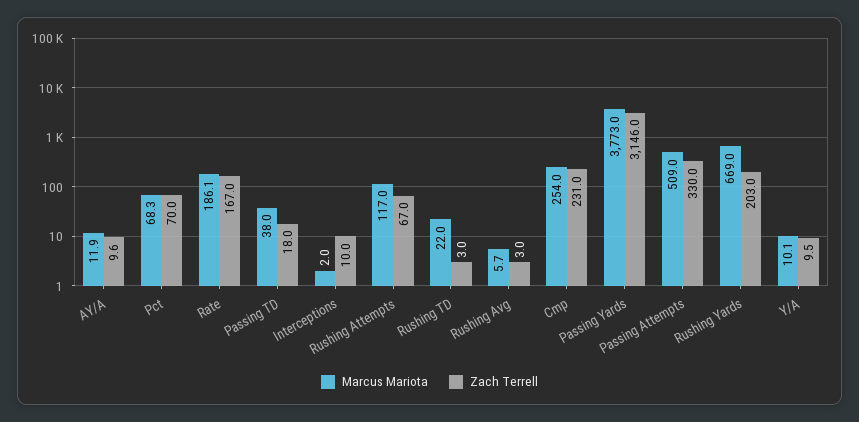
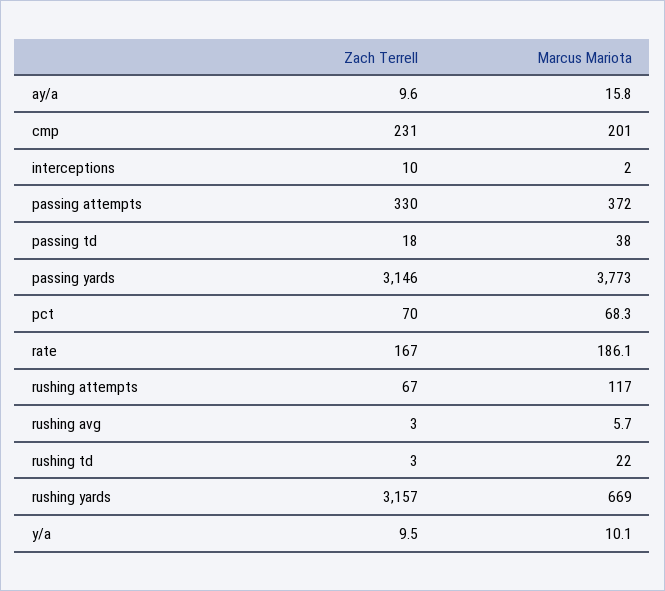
Marcus Mariota, AY/A: 11.9 -> 15.8
Marcus Mariota, Cmp: 254 -> 201
Marcus Mariota, Passing Attempts: 509 -> 372
Zach Terrell, Rushing Yards: 203 -> 3157

